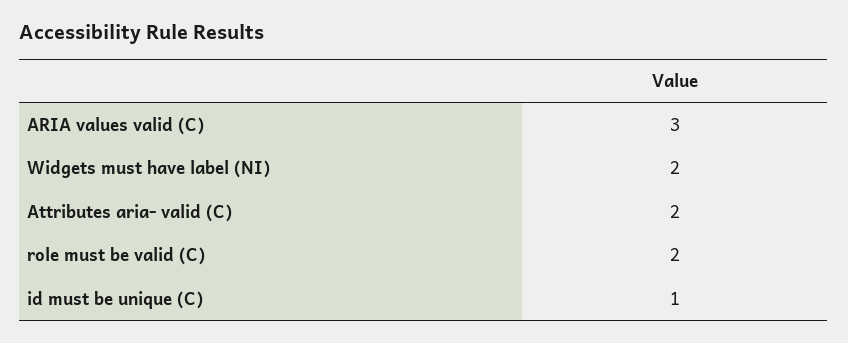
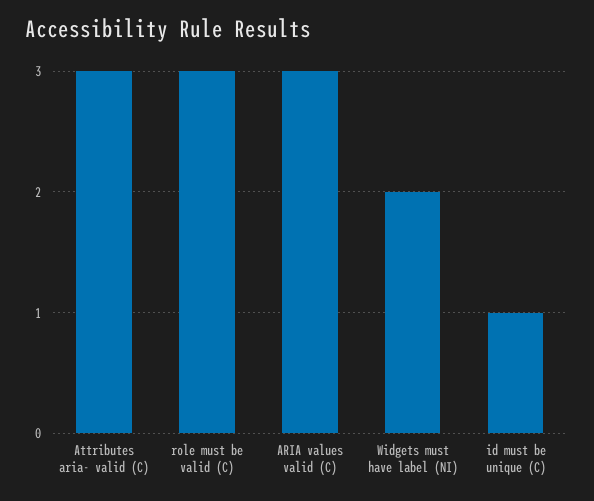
Attributes aria- valid (C): 2 -> 3
role must be valid (C): 2 -> 3

